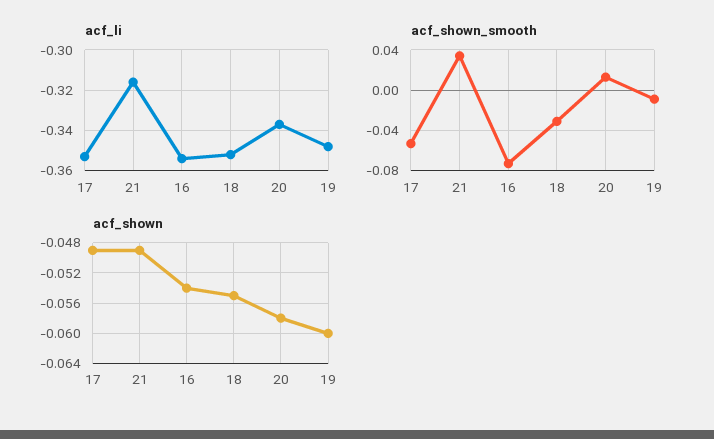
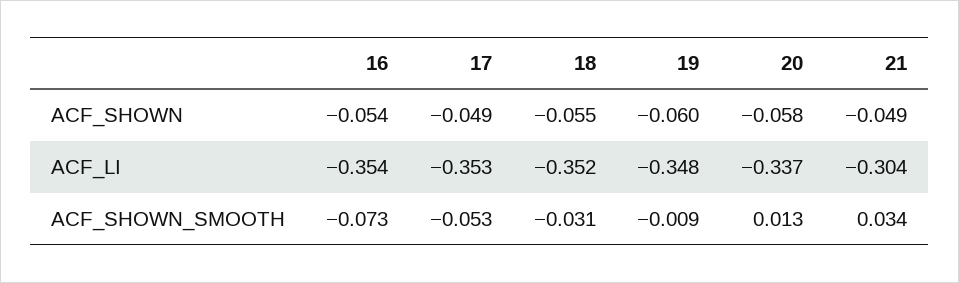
acf_li, 21: -0.315 -> -0.304

